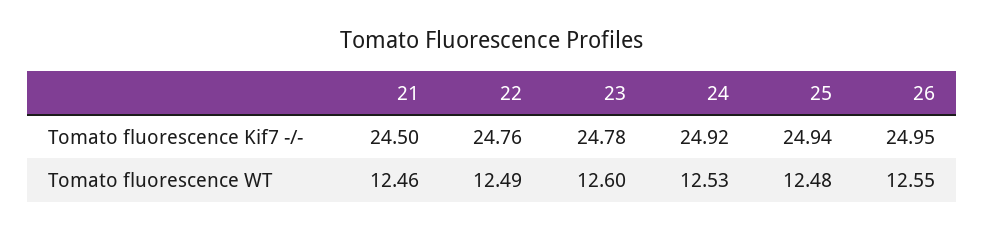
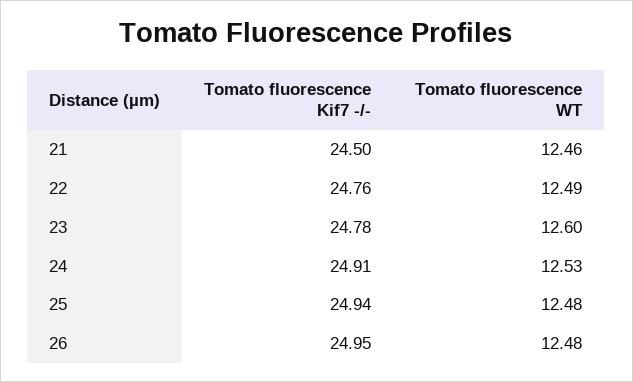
24, Tomato fluorescence Kif7 -/-: 24.92 -> 24.91
26, Tomato fluorescence WT: 12.55 -> 12.48

